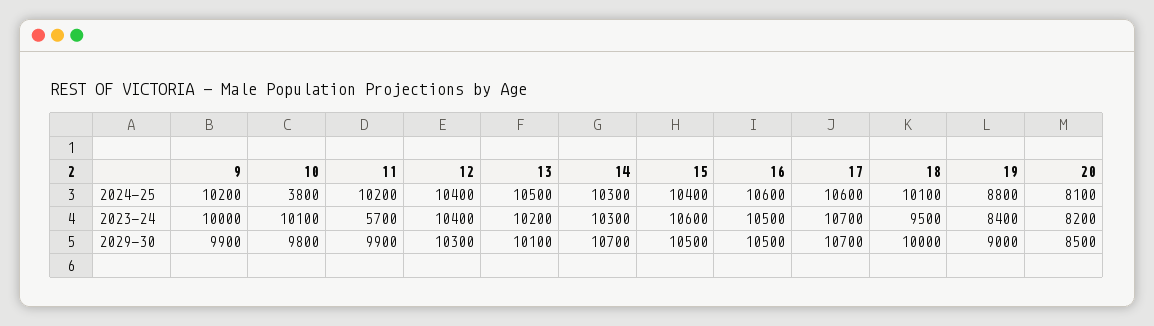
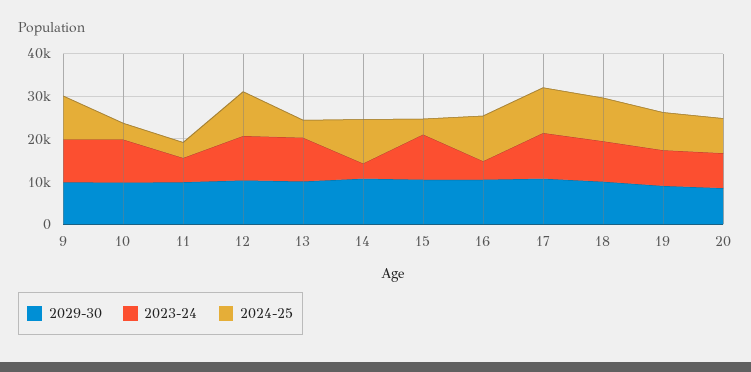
2024-25, 11: 10200 -> 4000
2024-25, 13: 10500 -> 4000
2024-25, 15: 10400 -> 4000
2023-24, 14: 10300 -> 4000
2023-24, 16: 10500 -> 4000

